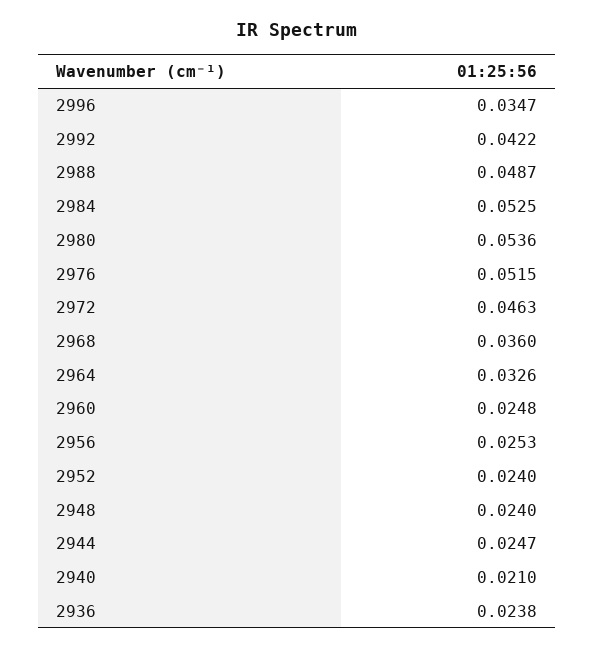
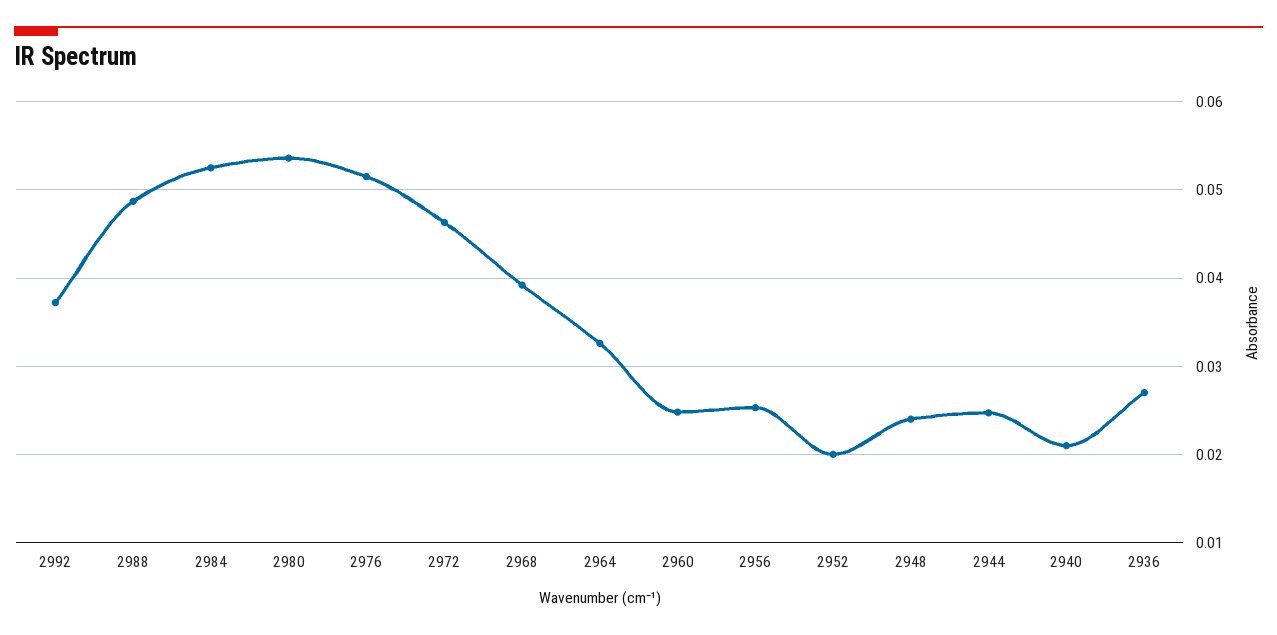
2996: 0.0347 -> none
2992: 0.0422 -> 0.037
2968: 0.036 -> 0.039
2952: 0.024 -> 0.02
2936: 0.0238 -> 0.027

